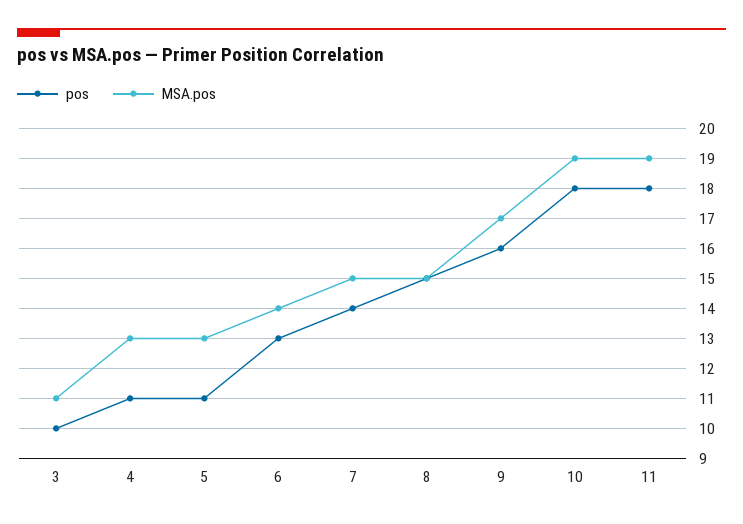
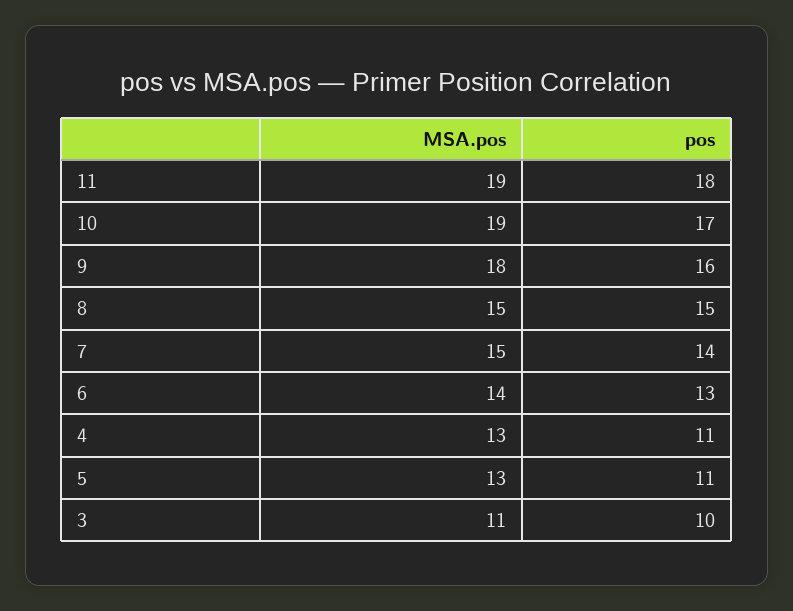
MSA.pos, 9: 17 -> 18
pos, 10: 18 -> 17

